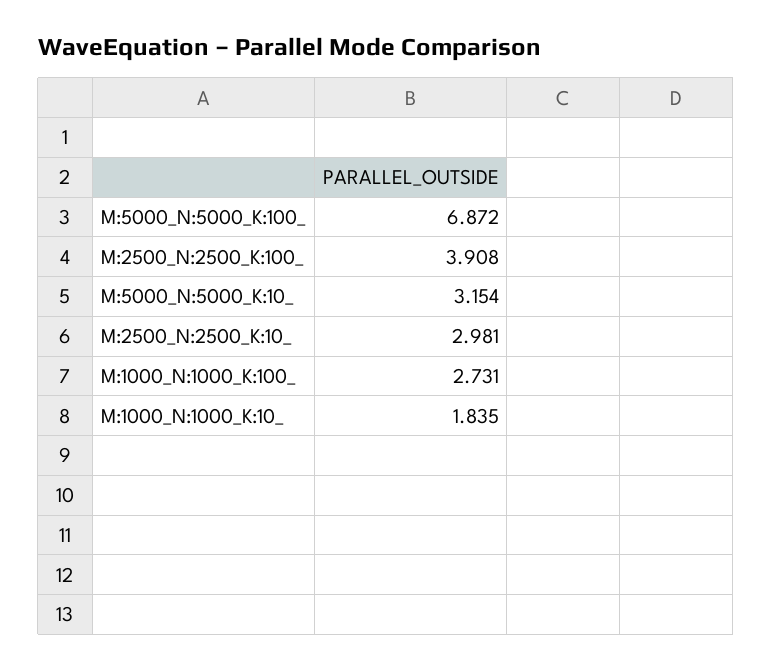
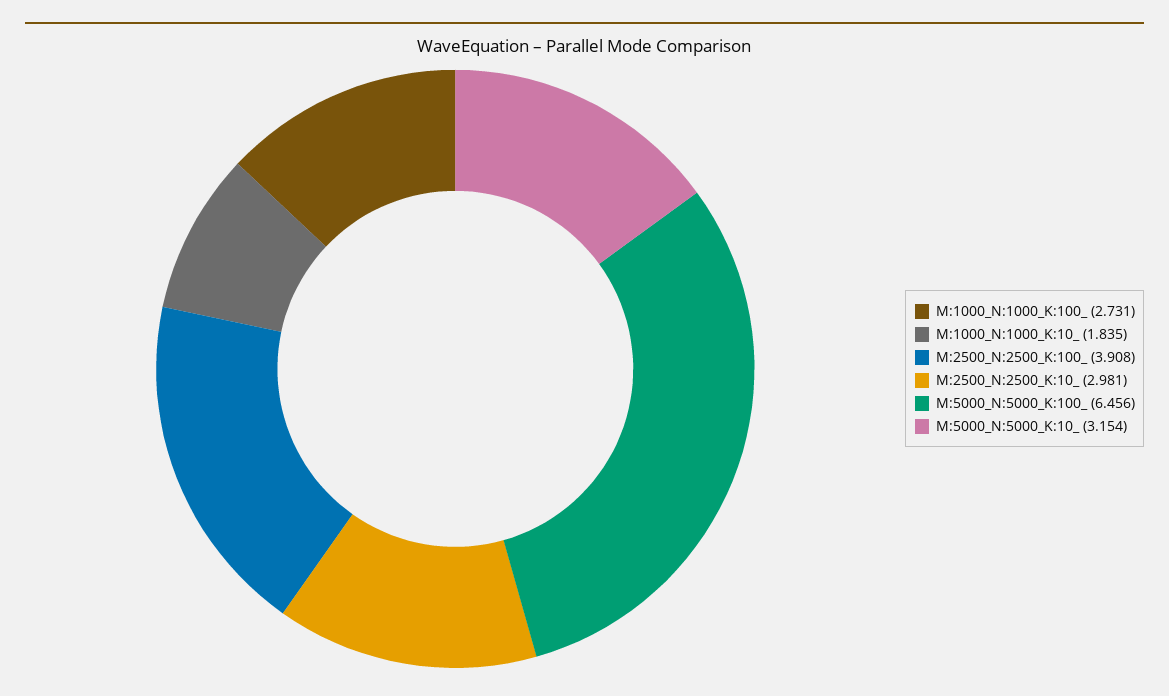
M:5000_N:5000_K:100_: 6.872 -> 6.456

